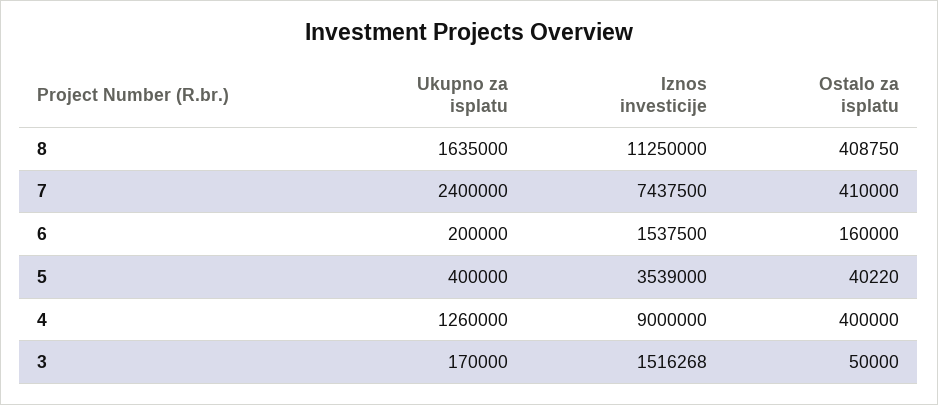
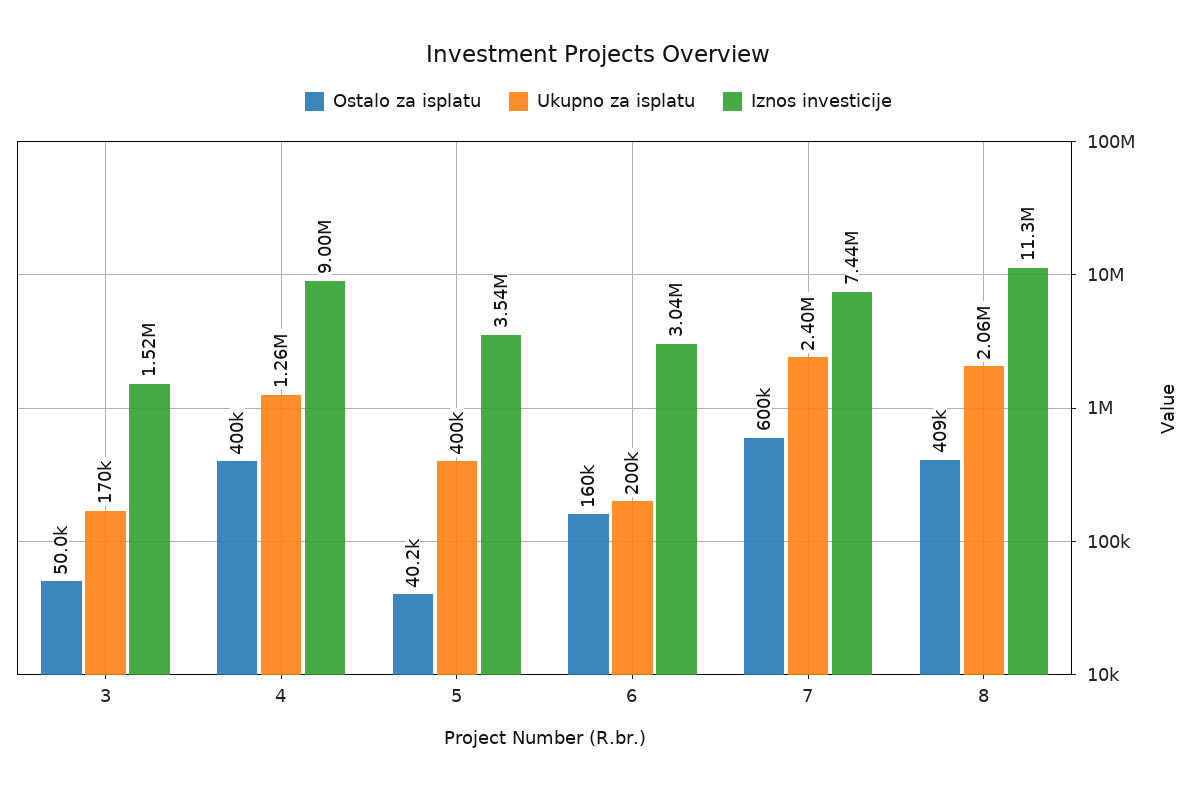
Ukupno za isplatu, 8: 1635000 -> 2060000
Ostalo za isplatu, 7: 410000 -> 600000
Iznos investicije, 6: 1537500 -> 3040000

